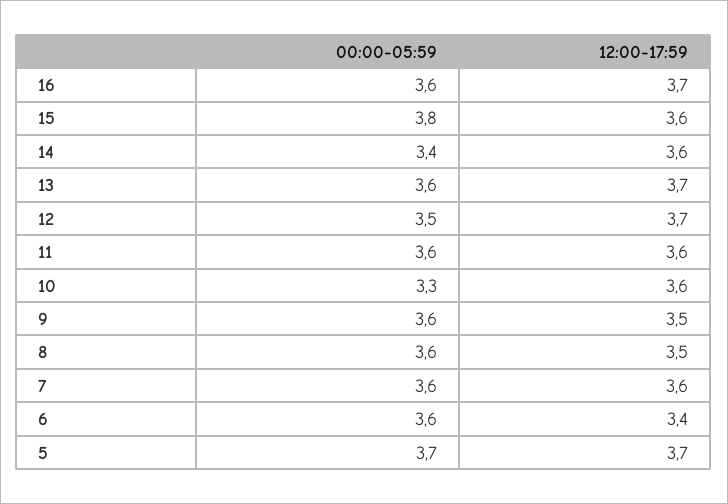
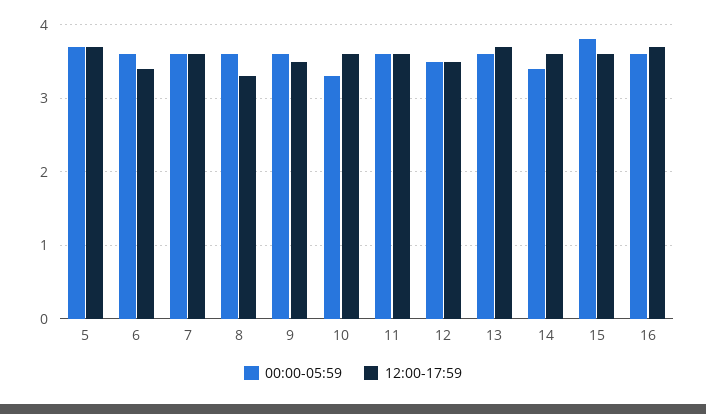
12:00-17:59, 12: 3.7 -> 3.5
12:00-17:59, 8: 3.5 -> 3.3

